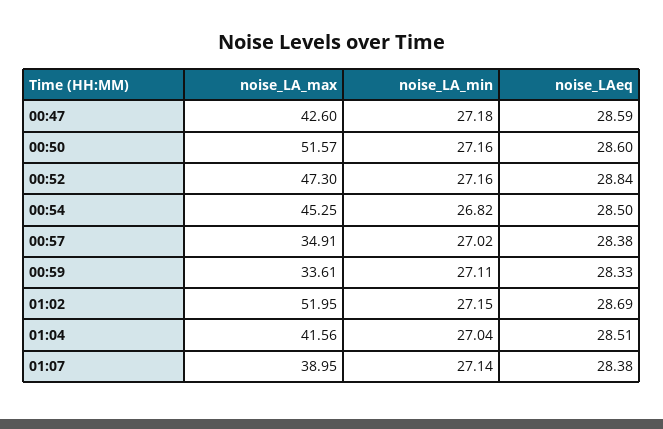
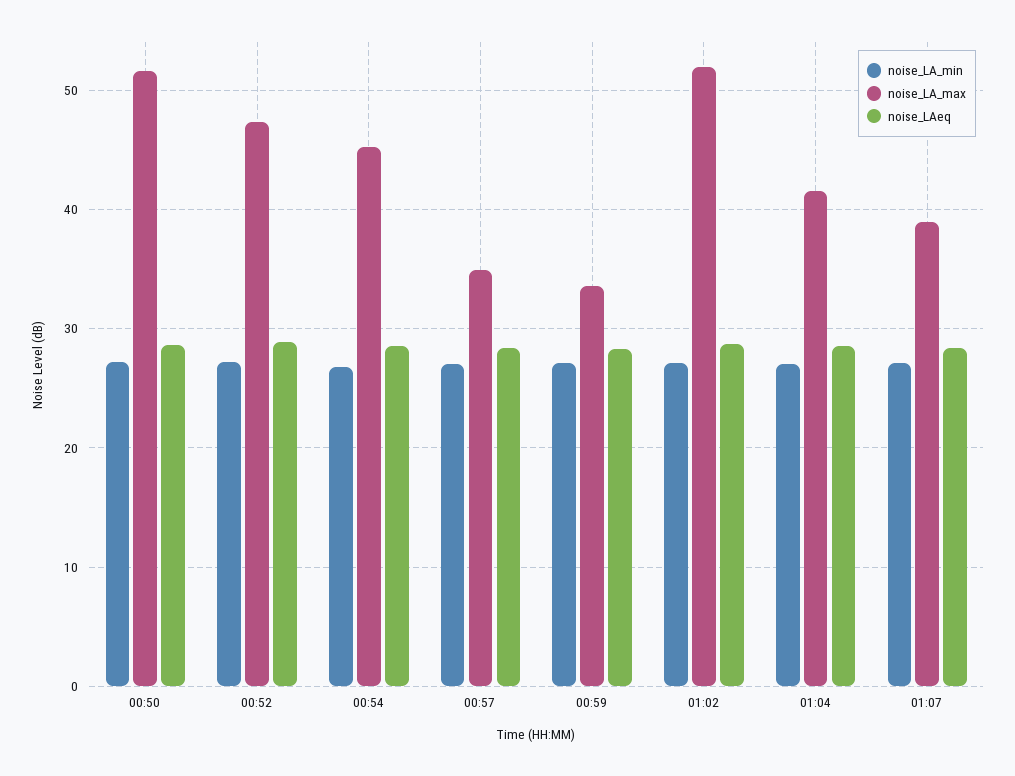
noise_LA_max, 00:47: 42.6 -> none
noise_LA_min, 00:47: 27.18 -> none
noise_LAeq, 00:47: 28.59 -> none

